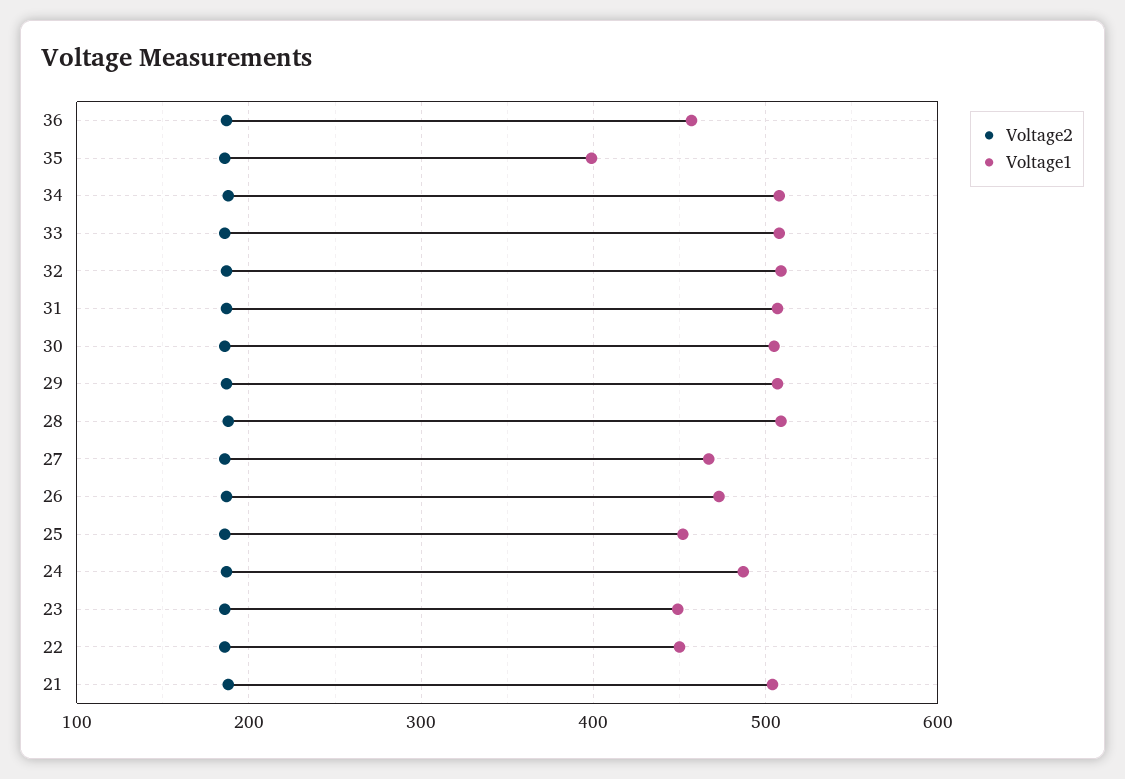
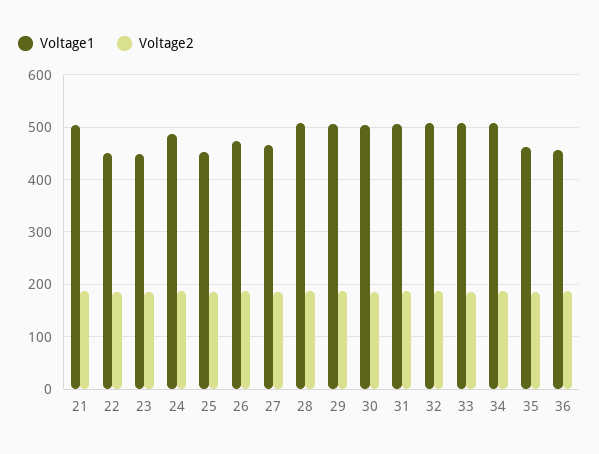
Voltage1, 35: 400 -> 460

